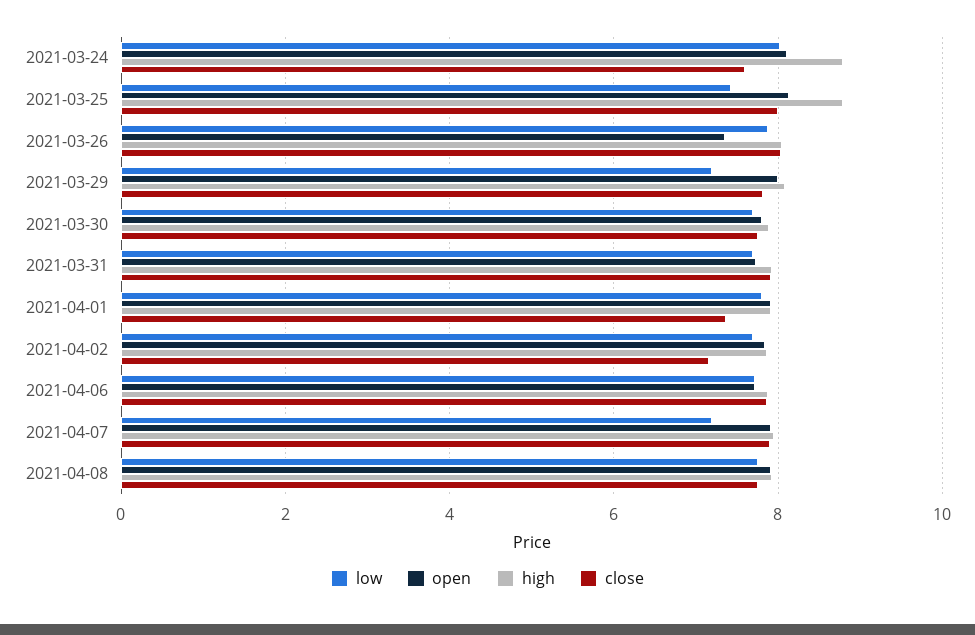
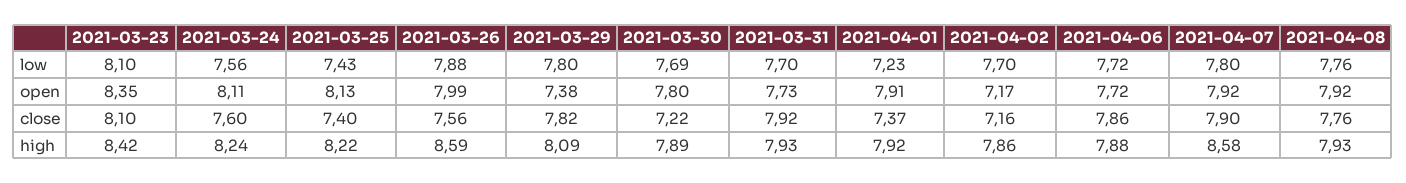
low, 2021-03-24: 8 -> 7.56
high, 2021-03-24: 8.8 -> 8.24
high, 2021-03-25: 8.8 -> 8.22
close, 2021-03-25: 8 -> 7.4
open, 2021-03-26: 7.4 -> 7.99
high, 2021-03-26: 8 -> 8.59
close, 2021-03-26: 8 -> 7.56
low, 2021-03-29: 7.2 -> 7.8
open, 2021-03-29: 8 -> 7.38
close, 2021-03-30: 7.8 -> 7.22
low, 2021-04-01: 7.8 -> 7.23
open, 2021-04-02: 7.8 -> 7.17
low, 2021-04-07: 7.2 -> 7.8
high, 2021-04-07: 8 -> 8.58
low, 2021-03-23: none -> 8.1
open, 2021-03-23: none -> 8.35
close, 2021-03-23: none -> 8.1
high, 2021-03-23: none -> 8.42

